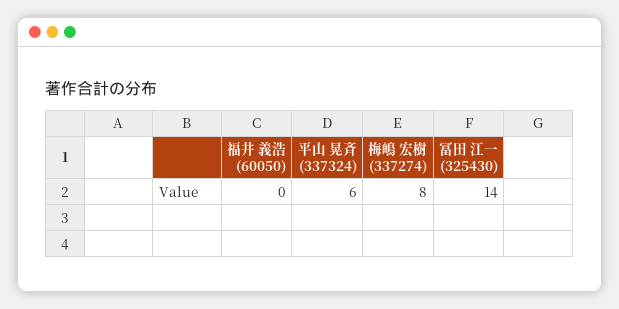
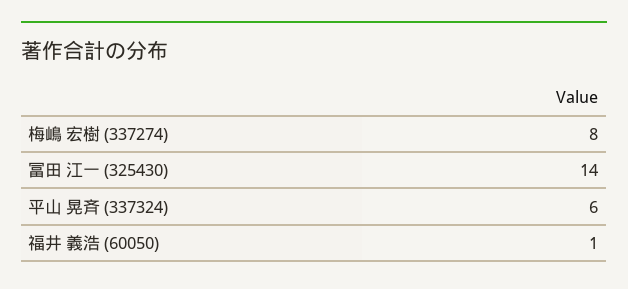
福井 義浩 (60050): 0 -> 1

